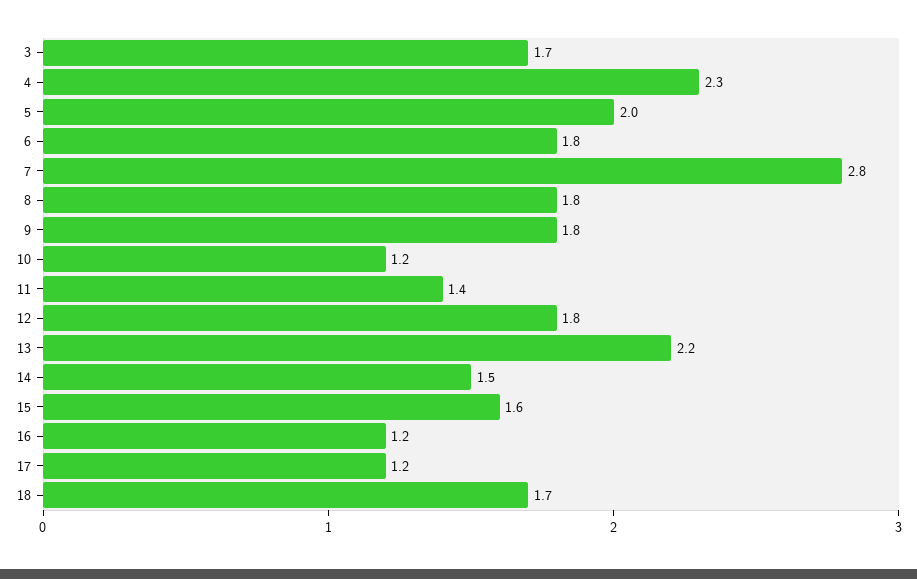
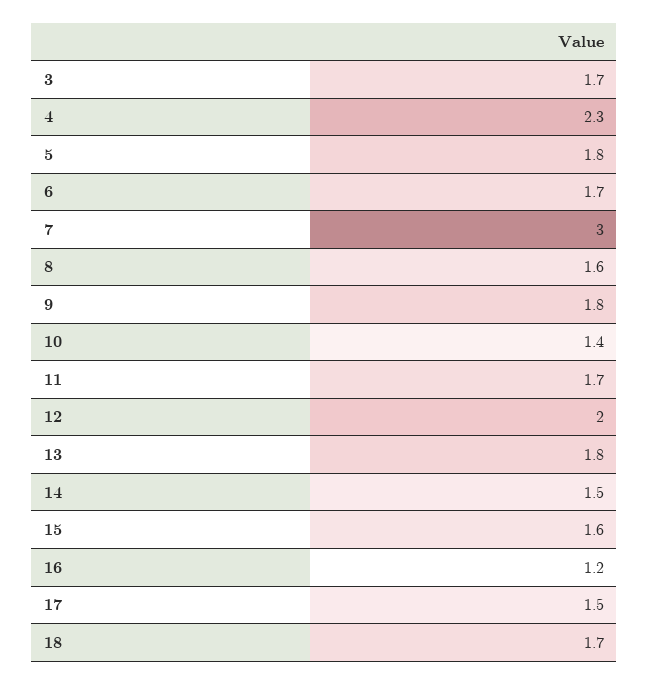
5: 2 -> 1.8
6: 1.8 -> 1.7
7: 2.8 -> 3
8: 1.8 -> 1.6
10: 1.2 -> 1.4
11: 1.4 -> 1.7
12: 1.8 -> 2
13: 2.2 -> 1.8
17: 1.2 -> 1.5

